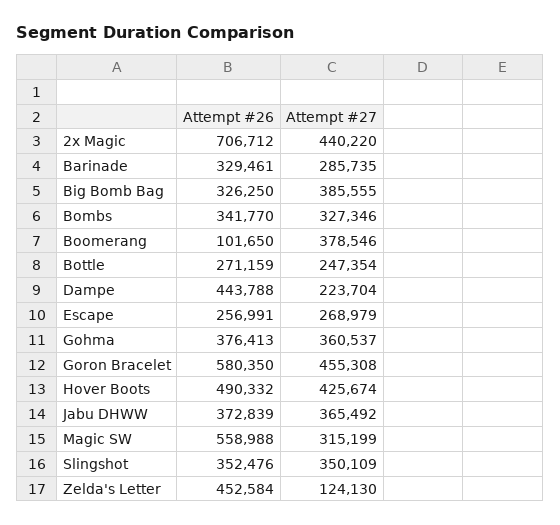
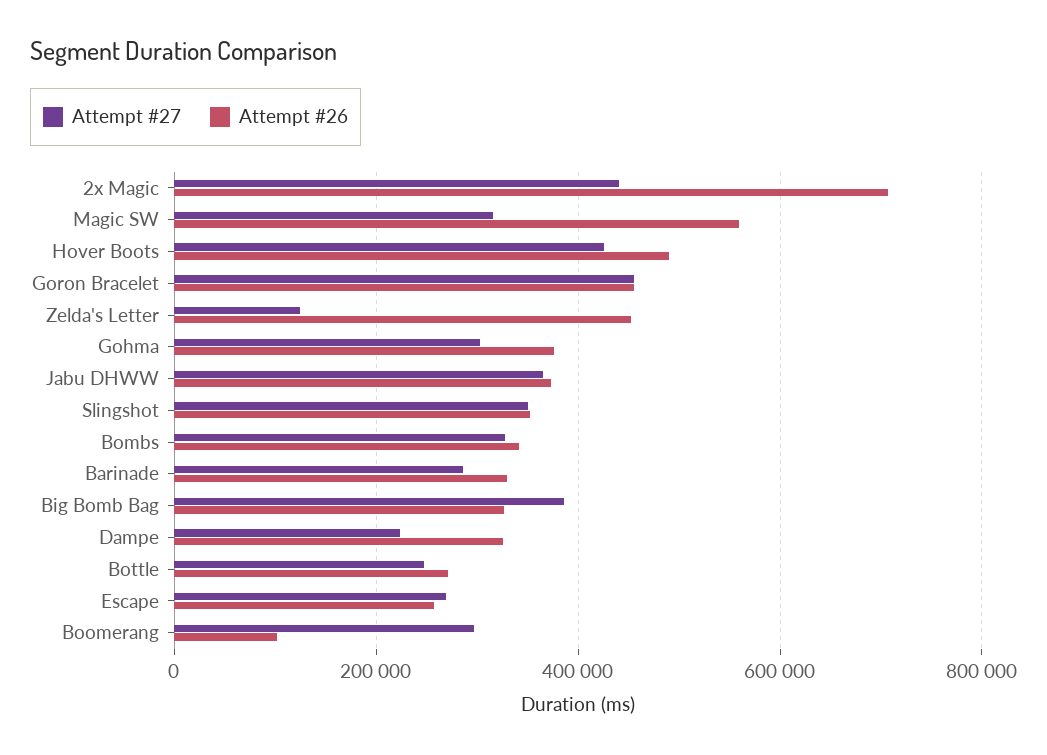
Attempt #27, Boomerang: 378546 -> 300000
Attempt #26, Dampe: 443788 -> 320000
Attempt #27, Gohma: 360537 -> 300000
Attempt #26, Goron Bracelet: 580350 -> 460000

